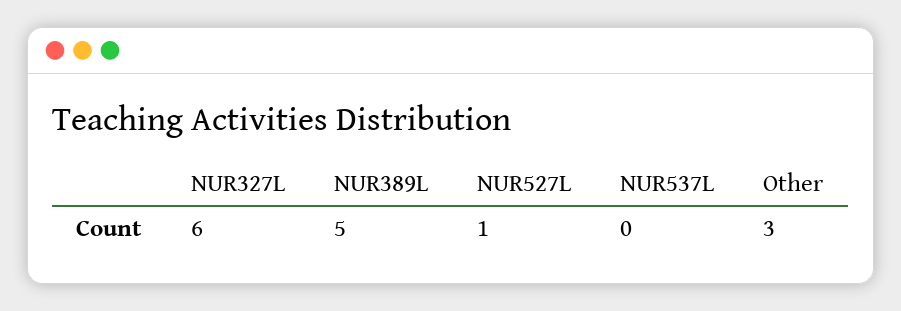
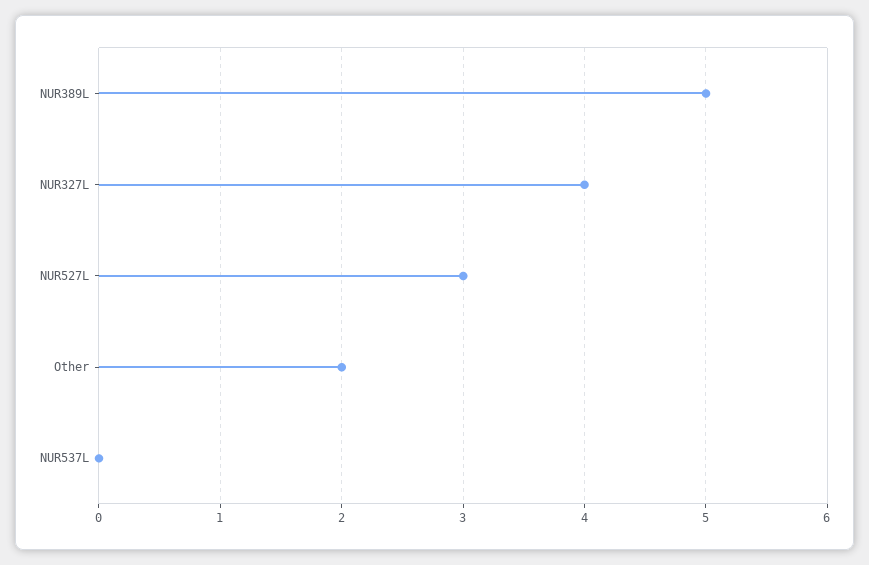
NUR327L: 6 -> 4
NUR527L: 1 -> 3
Other: 3 -> 2

